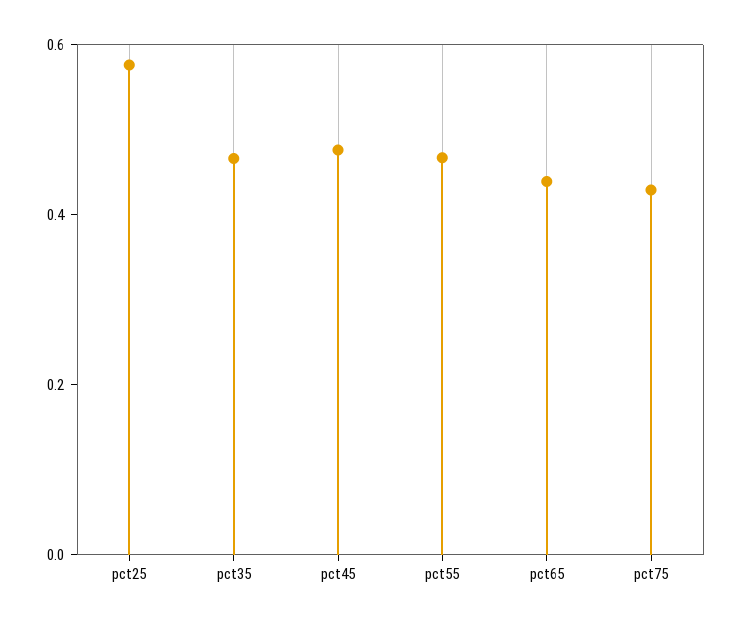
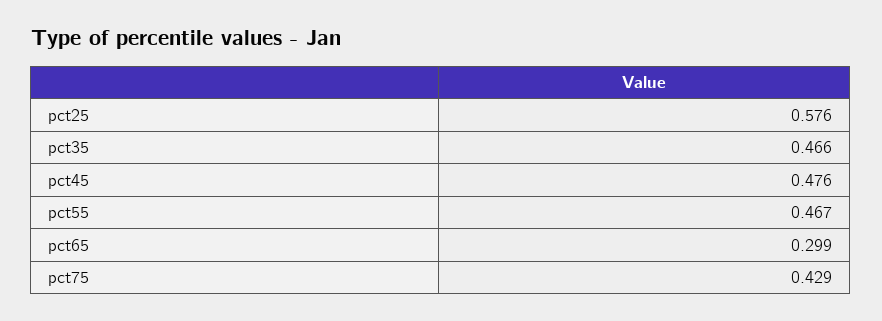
pct65: 0.45 -> 0.299

